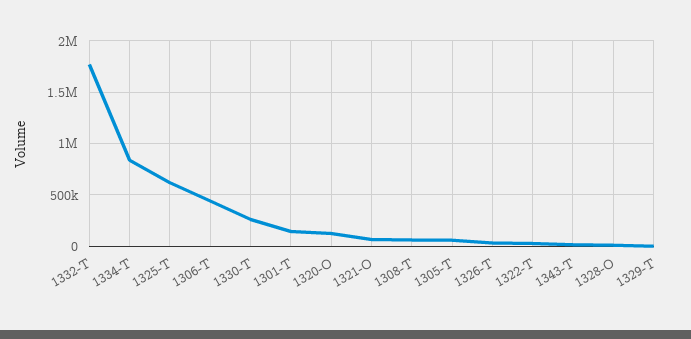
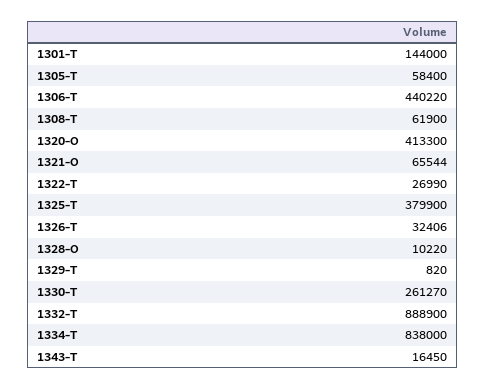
1332-T: 1800000 -> 888900
1325-T: 600000 -> 379900
1320-O: 100000 -> 413300

